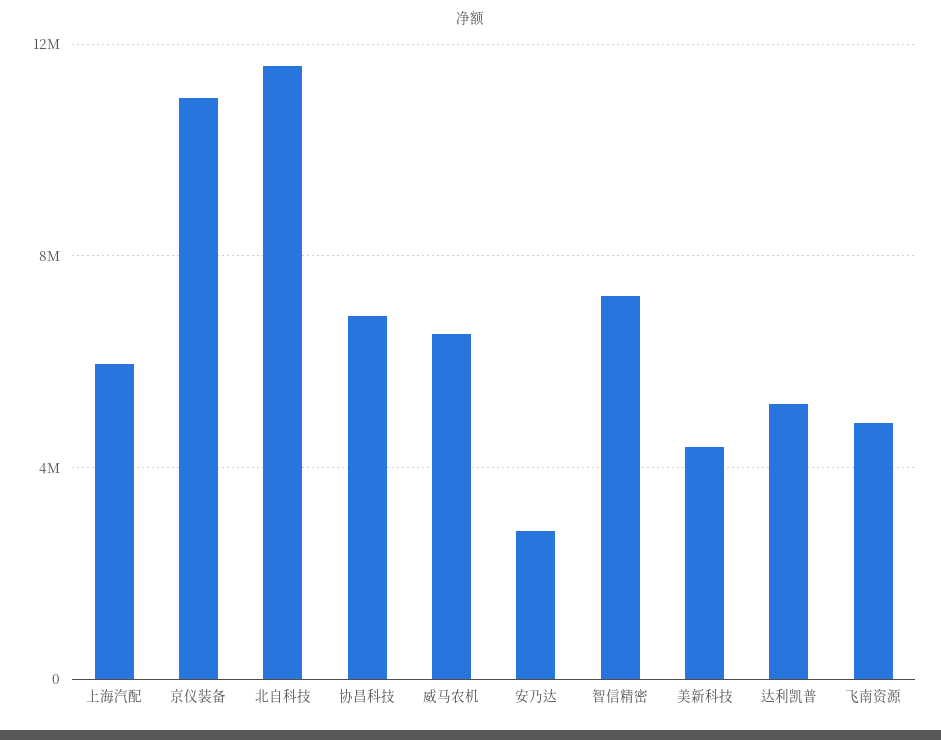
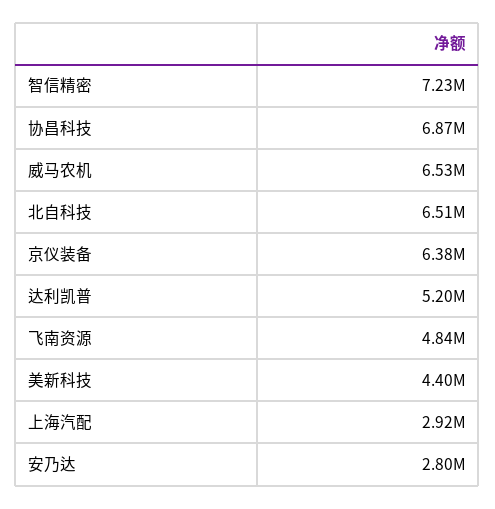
上海汽配: 6000000 -> 2920000
京仪装备: 11000000 -> 6380000
北自科技: 11500000 -> 6510000

